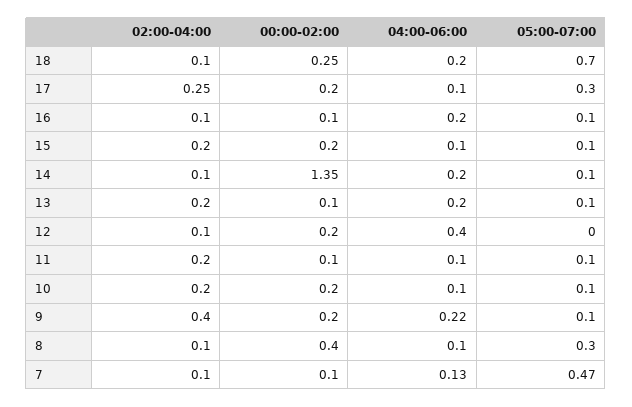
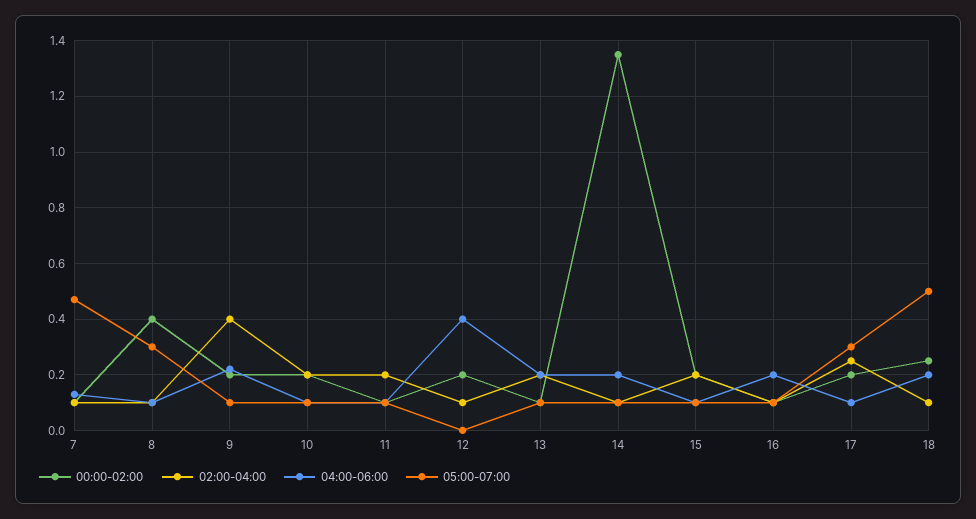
05:00-07:00, 18: 0.7 -> 0.5

